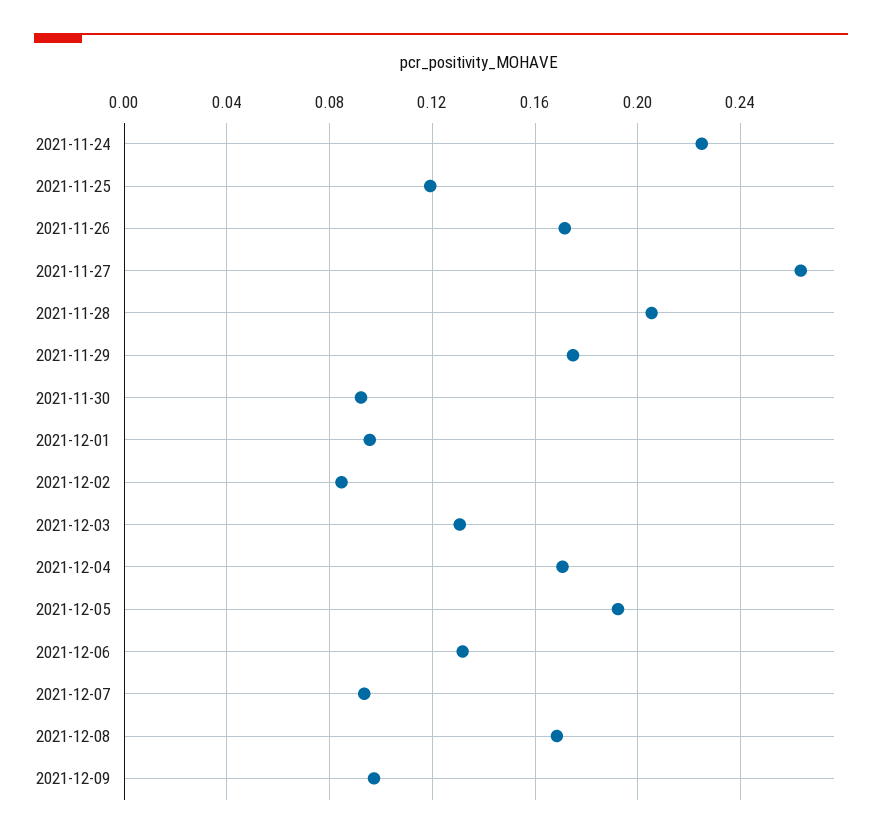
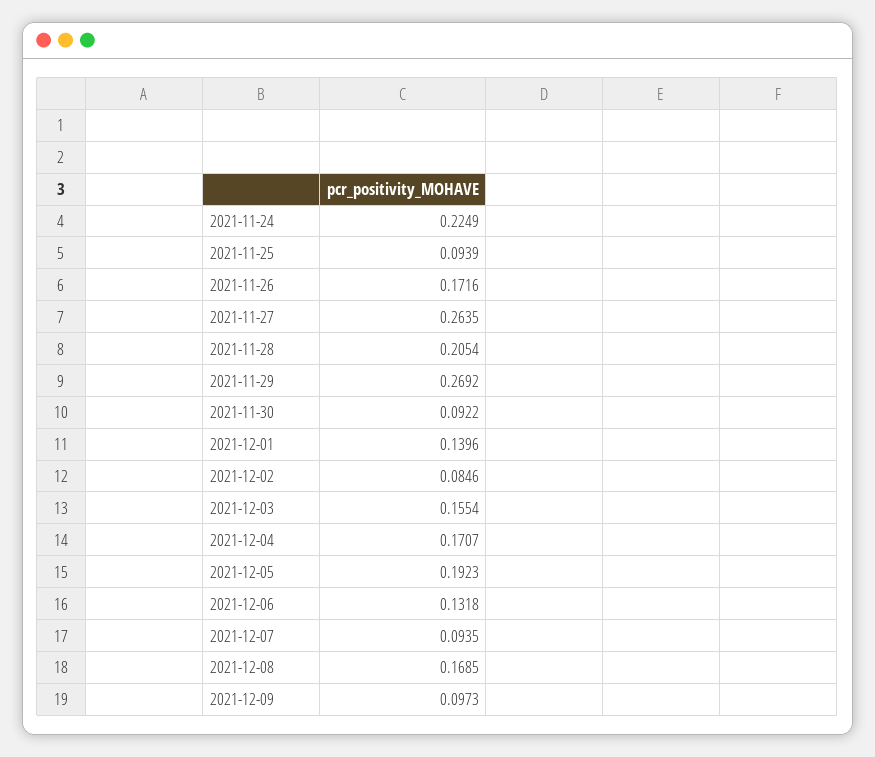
2021-11-25: 0.12 -> 0.0939
2021-11-29: 0.175 -> 0.2692
2021-12-01: 0.095 -> 0.1396
2021-12-03: 0.13 -> 0.1554

